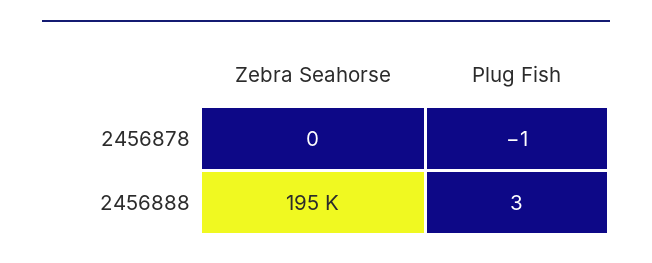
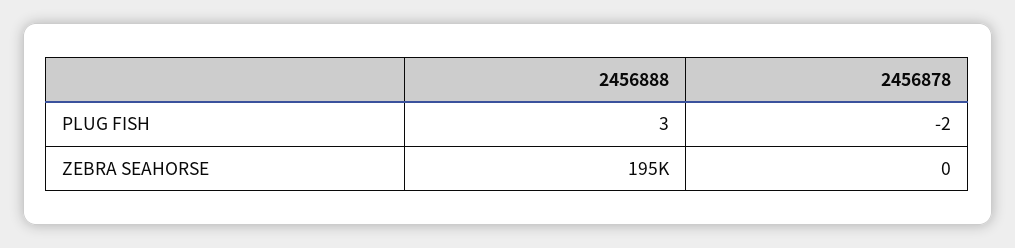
Plug Fish, 2456878: -1 -> -2

